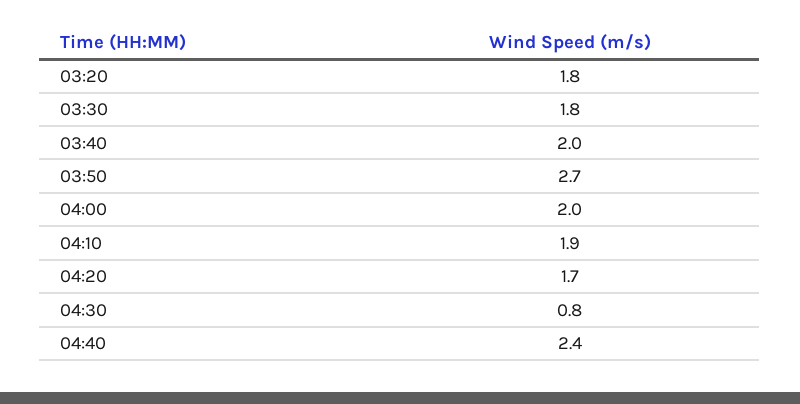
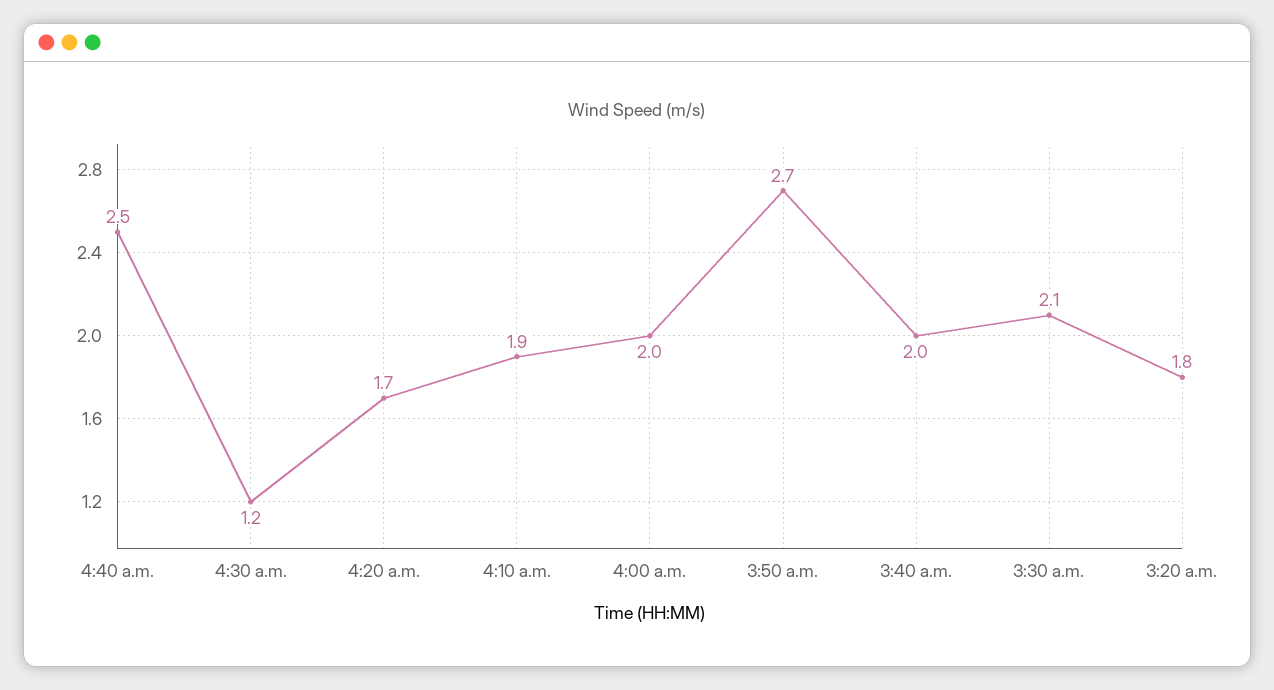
03:30: 1.8 -> 2.1
04:30: 0.8 -> 1.2
04:40: 2.4 -> 2.5

